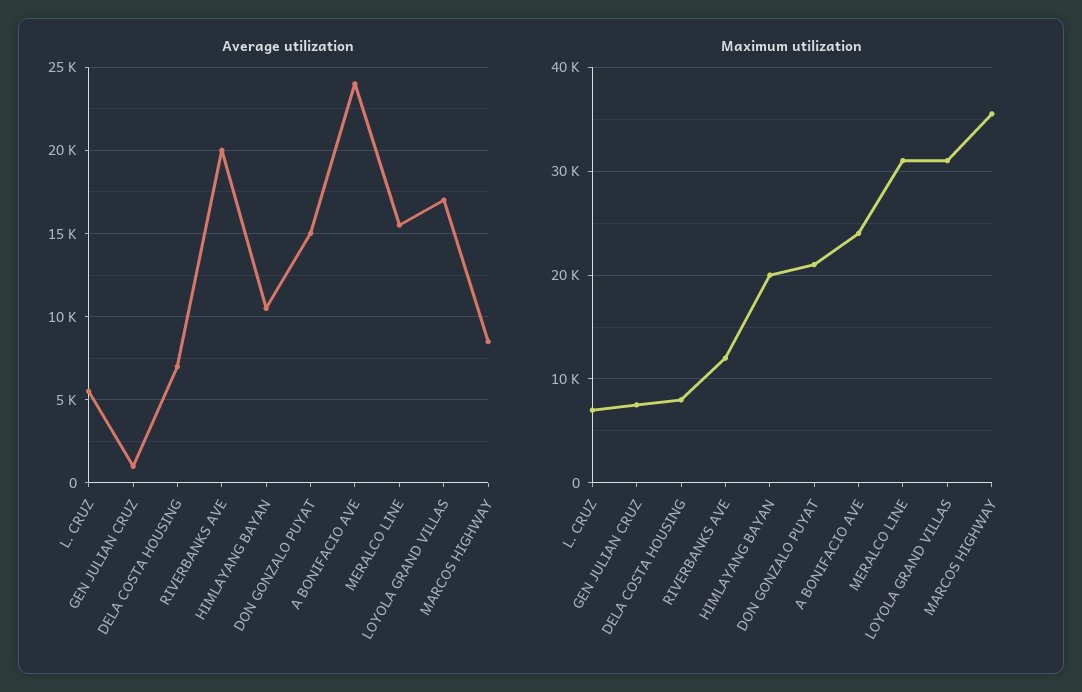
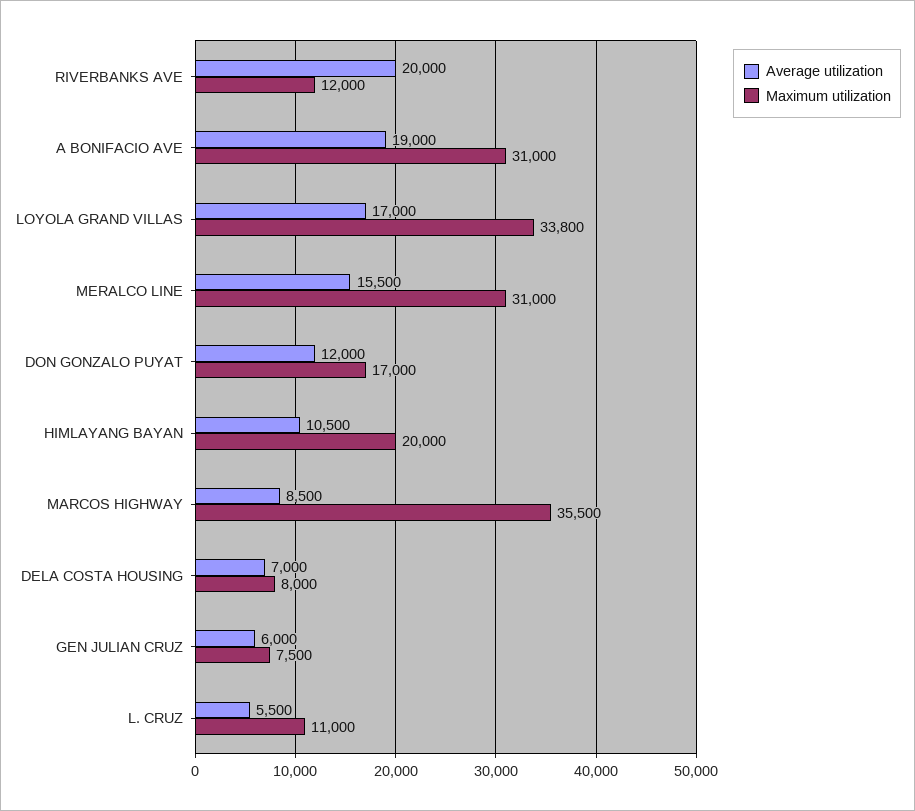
Average utilization, GEN JULIAN CRUZ: 1000 -> 6000
Average utilization, DON GONZALO PUYAT: 15000 -> 12000
Average utilization, A BONIFACIO AVE: 24000 -> 19000
Maximum utilization, L. CRUZ: 7000 -> 11000
Maximum utilization, DON GONZALO PUYAT: 21000 -> 17000
Maximum utilization, A BONIFACIO AVE: 24000 -> 31000
Maximum utilization, LOYOLA GRAND VILLAS: 31000 -> 33800

